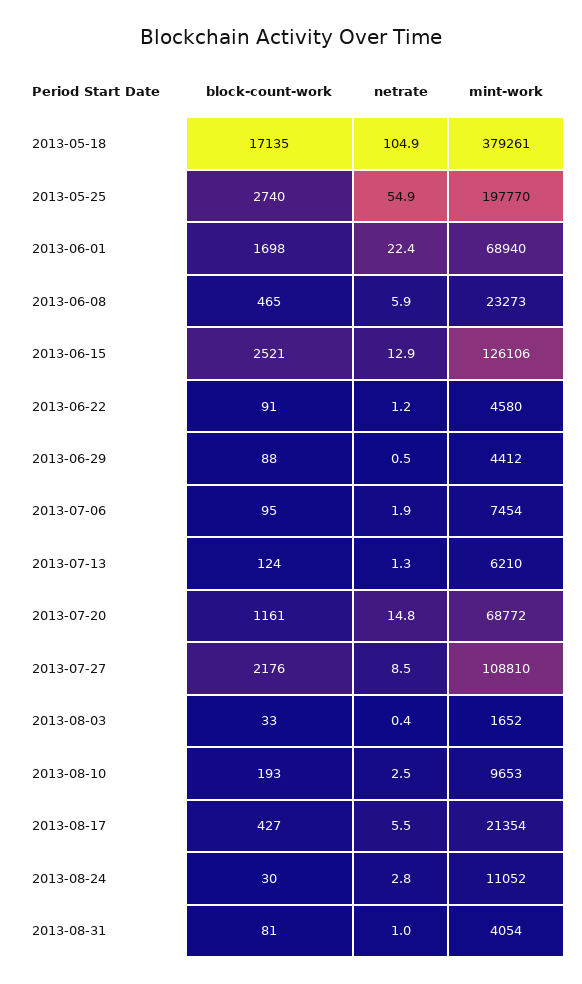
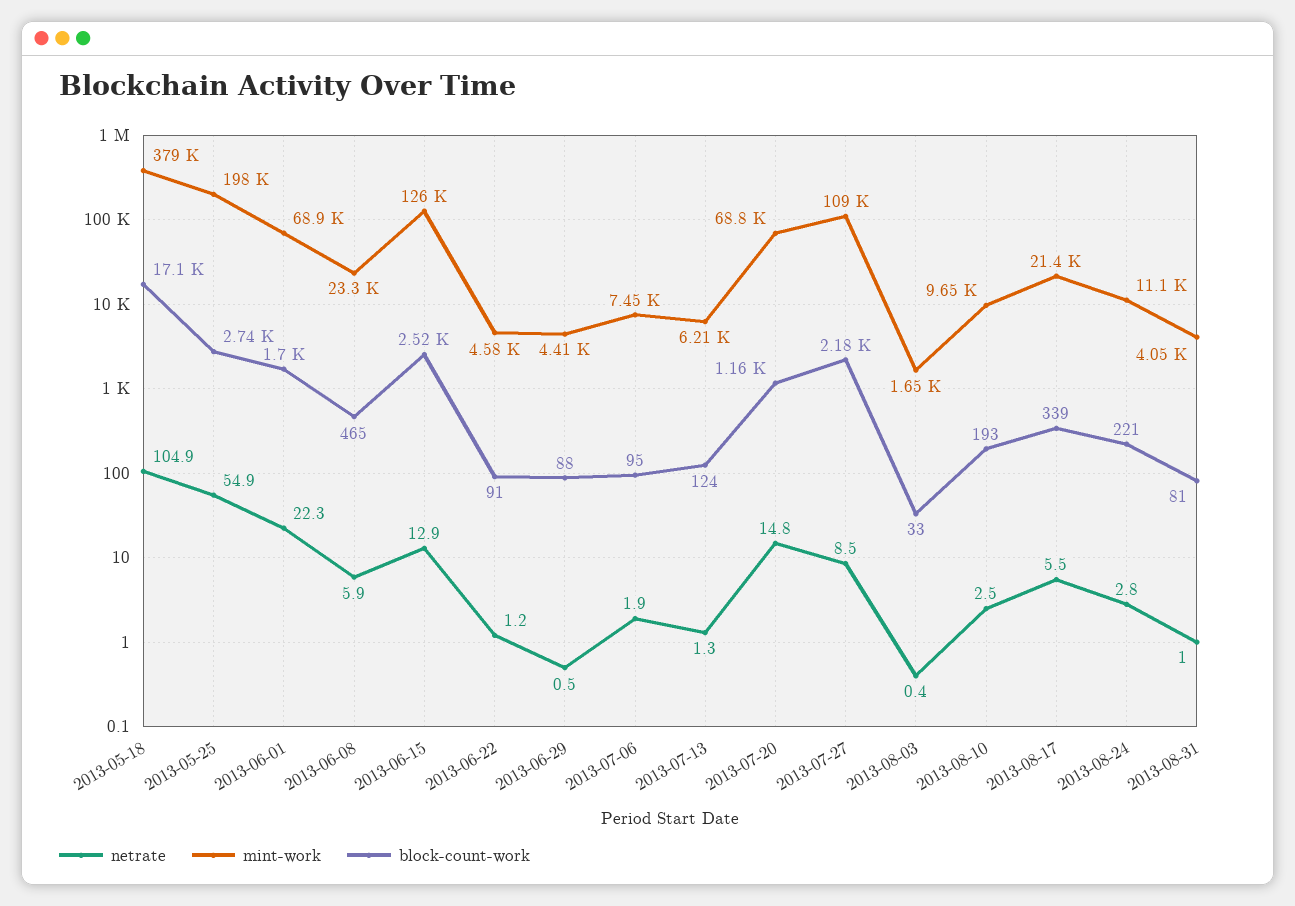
netrate, 2013-06-01: 22.4 -> 22.3
block-count-work, 2013-08-17: 427 -> 339
block-count-work, 2013-08-24: 30 -> 221

